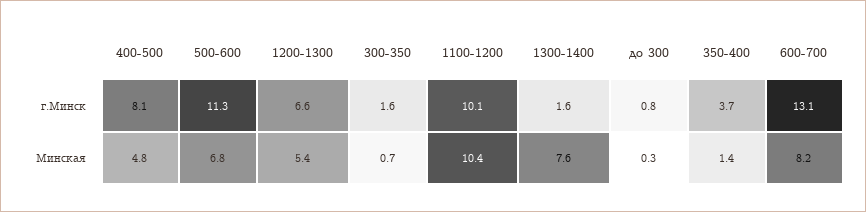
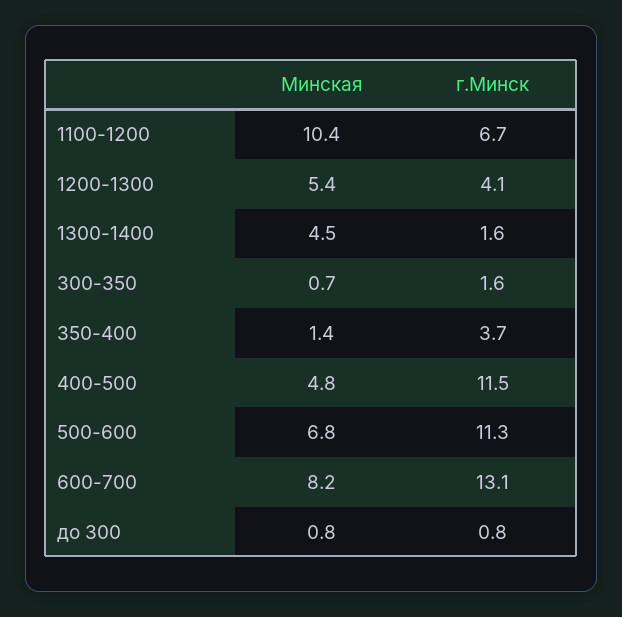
400-500, г.Минск: 8.1 -> 11.5
1200-1300, г.Минск: 6.6 -> 4.1
1100-1200, г.Минск: 10.1 -> 6.7
1300-1400, Минская: 7.6 -> 4.5
до 300, Минская: 0.3 -> 0.8

